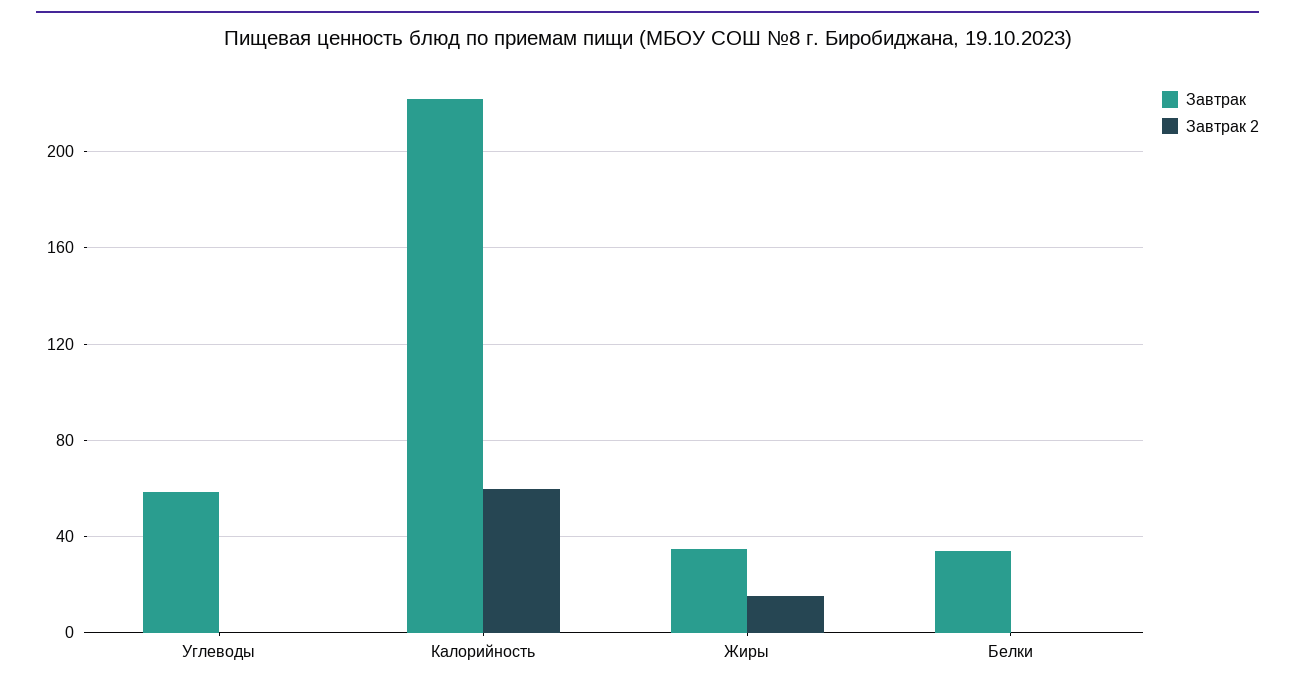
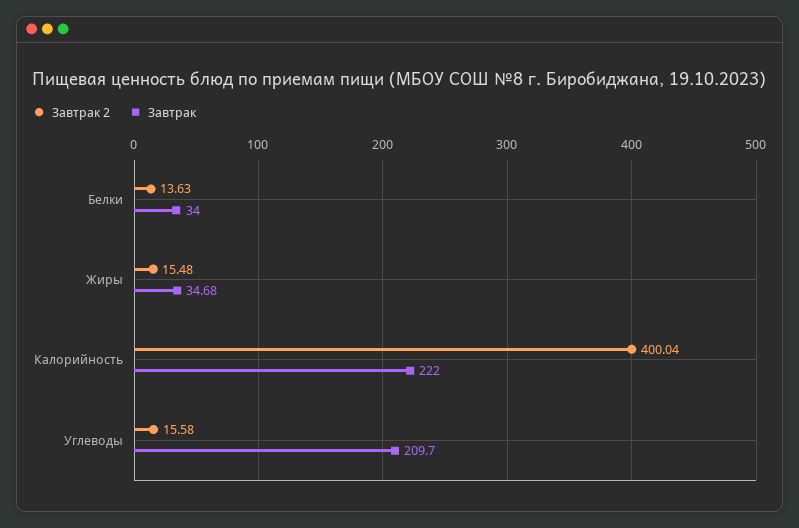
Завтрак, Углеводы: 60 -> 209.7
Завтрак 2, Углеводы: 0 -> 15.58
Завтрак 2, Калорийность: 60 -> 400.04
Завтрак 2, Белки: 0 -> 13.63

